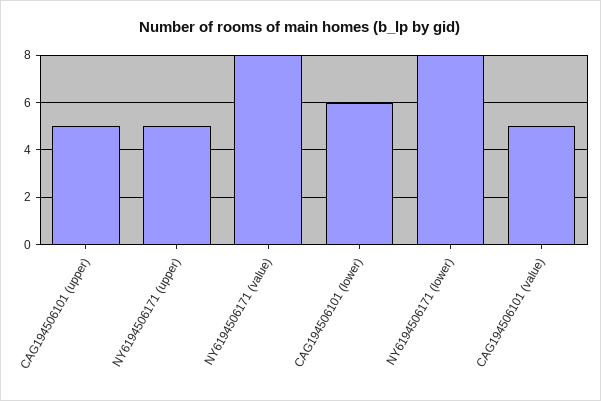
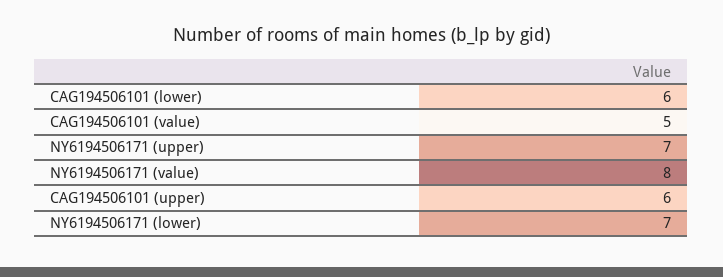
CAG194506101 (upper): 5 -> 6
NY6194506171 (upper): 5 -> 7
NY6194506171 (lower): 8 -> 7

